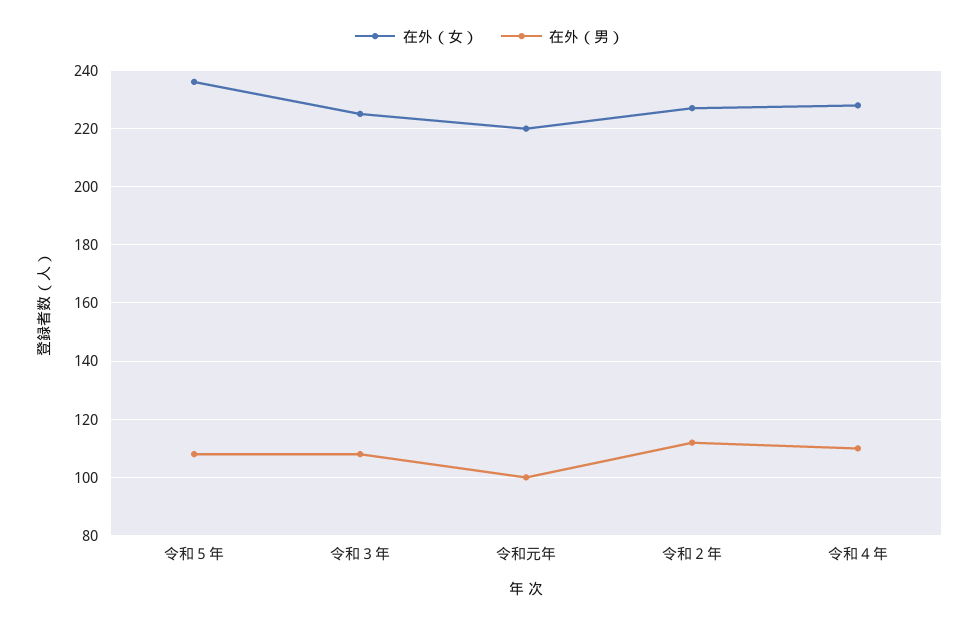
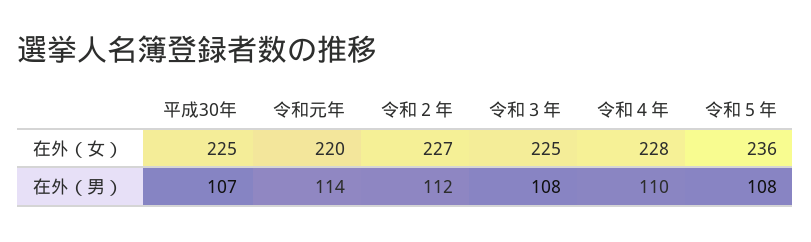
在外（男）, 令和元年: 100 -> 114
在外（女）, 平成30年: none -> 225
在外（男）, 平成30年: none -> 107

